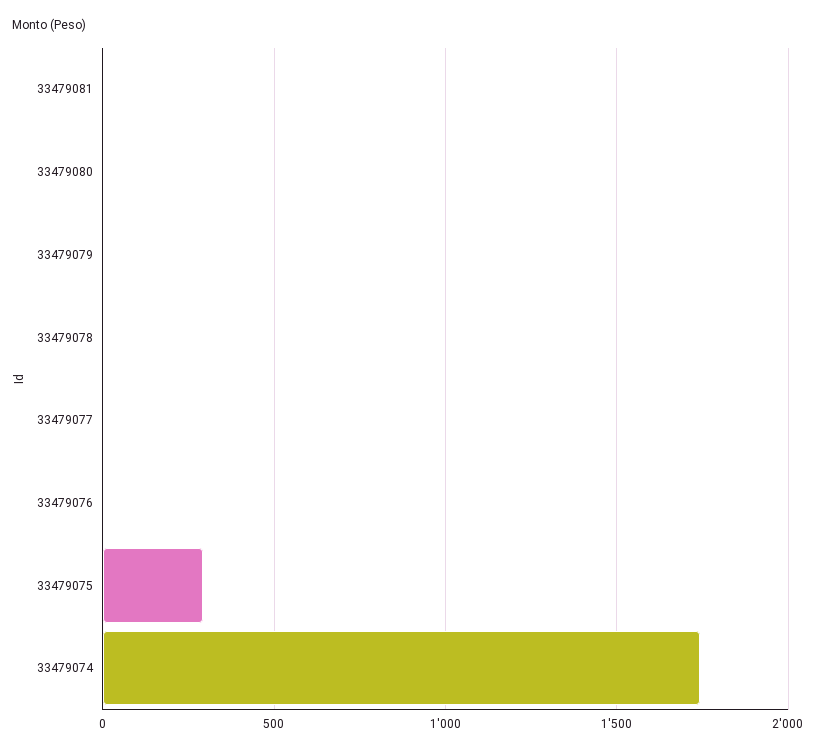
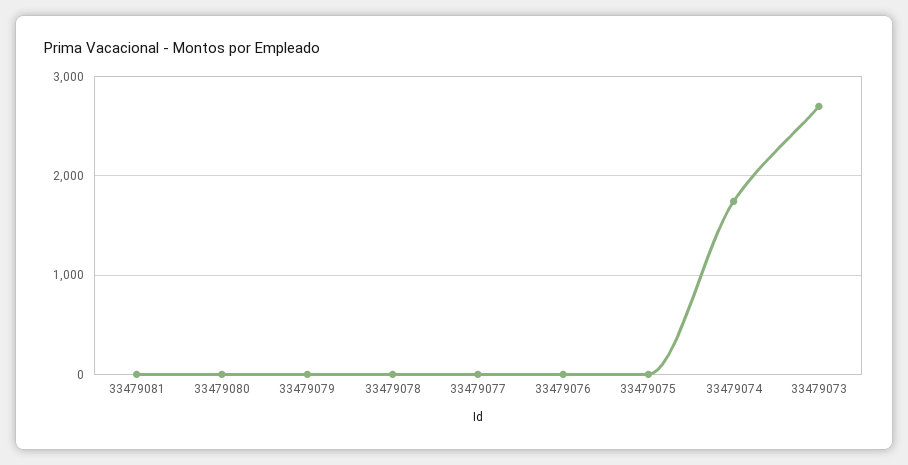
33479075: 300 -> 0
33479073: none -> 2700

